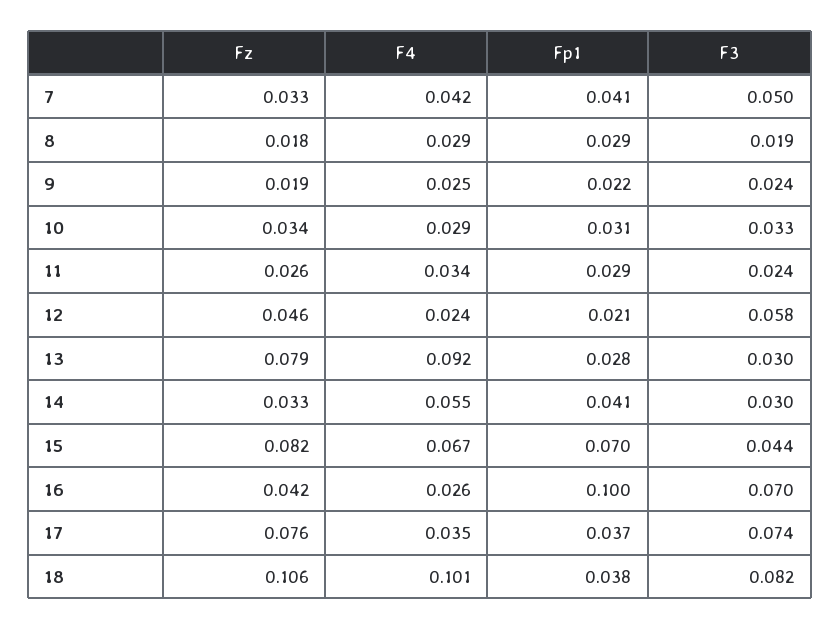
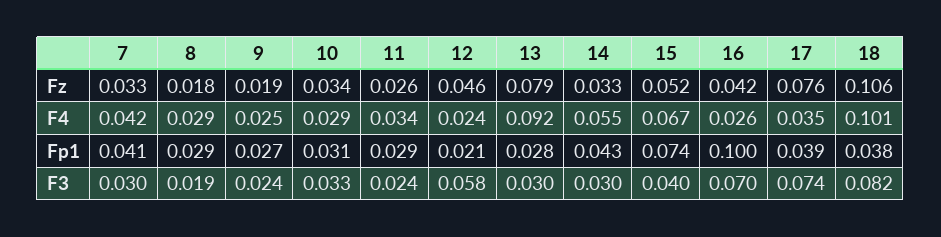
F3, 7: 0.05 -> 0.03
Fp1, 9: 0.022 -> 0.027
Fp1, 14: 0.041 -> 0.043
Fz, 15: 0.082 -> 0.052
Fp1, 15: 0.07 -> 0.074
F3, 15: 0.044 -> 0.04
Fp1, 17: 0.037 -> 0.039

